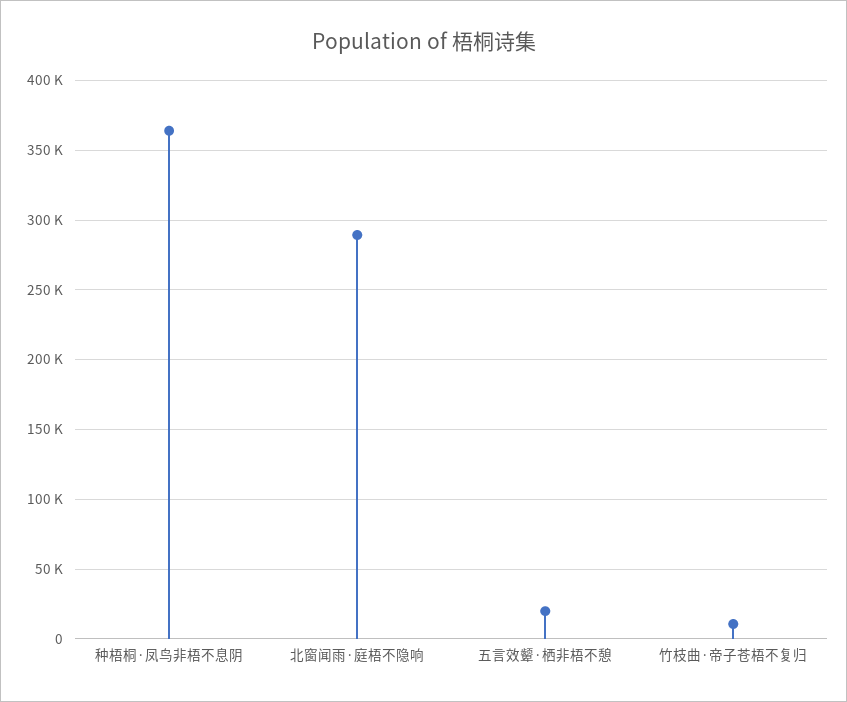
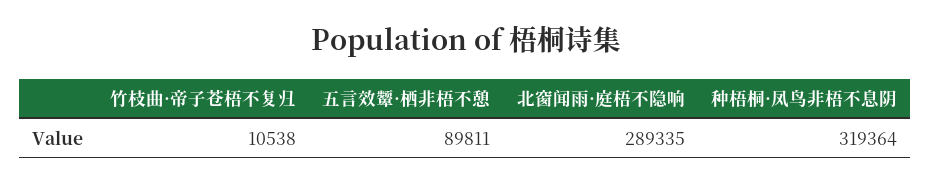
种梧桐·凤鸟非梧不息阴: 365000 -> 319364
五言效颦·栖非梧不憩: 20000 -> 89811

